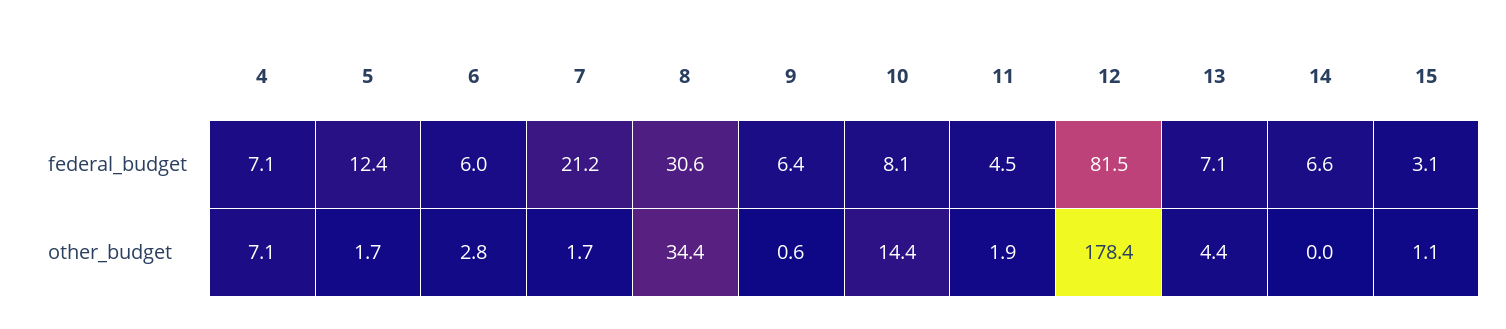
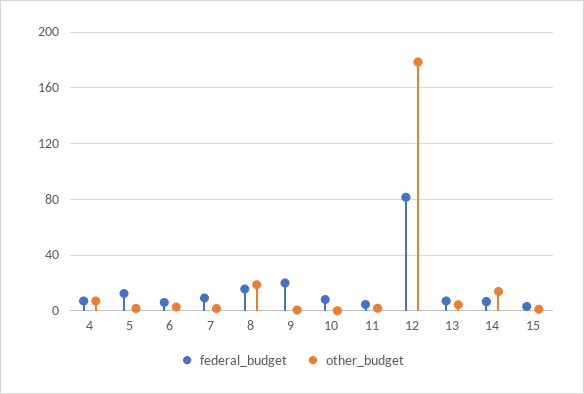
federal_budget, 7: 21.2 -> 10
federal_budget, 8: 30.6 -> 15
federal_budget, 9: 6.4 -> 20
other_budget, 8: 34.4 -> 20
other_budget, 10: 14.4 -> 0
other_budget, 14: 0 -> 15

